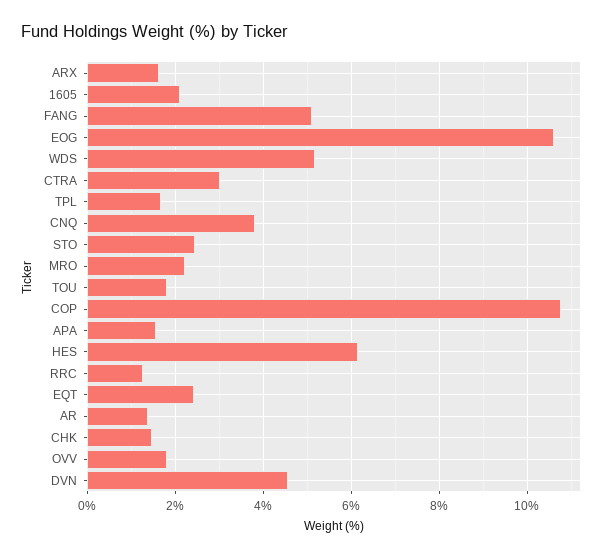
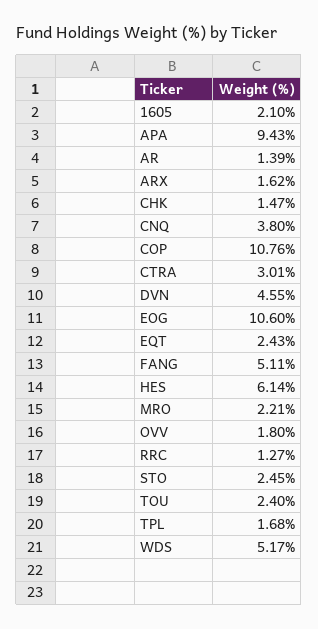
TOU: 1.8 -> 2.4
APA: 1.6 -> 9.43

